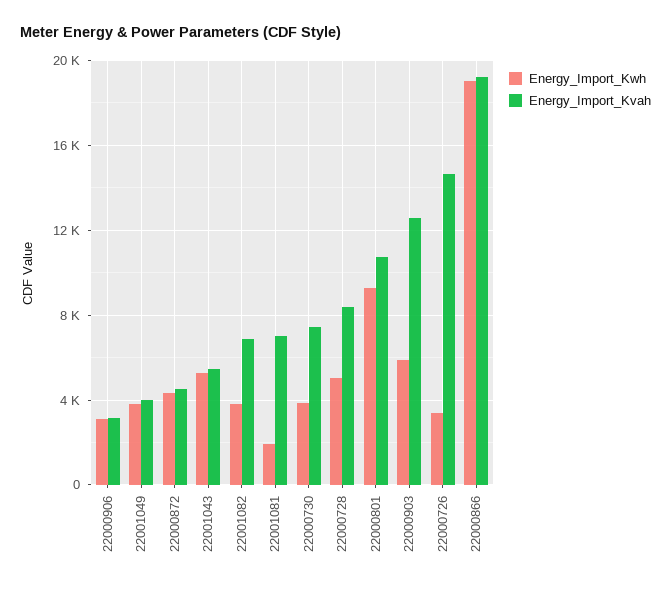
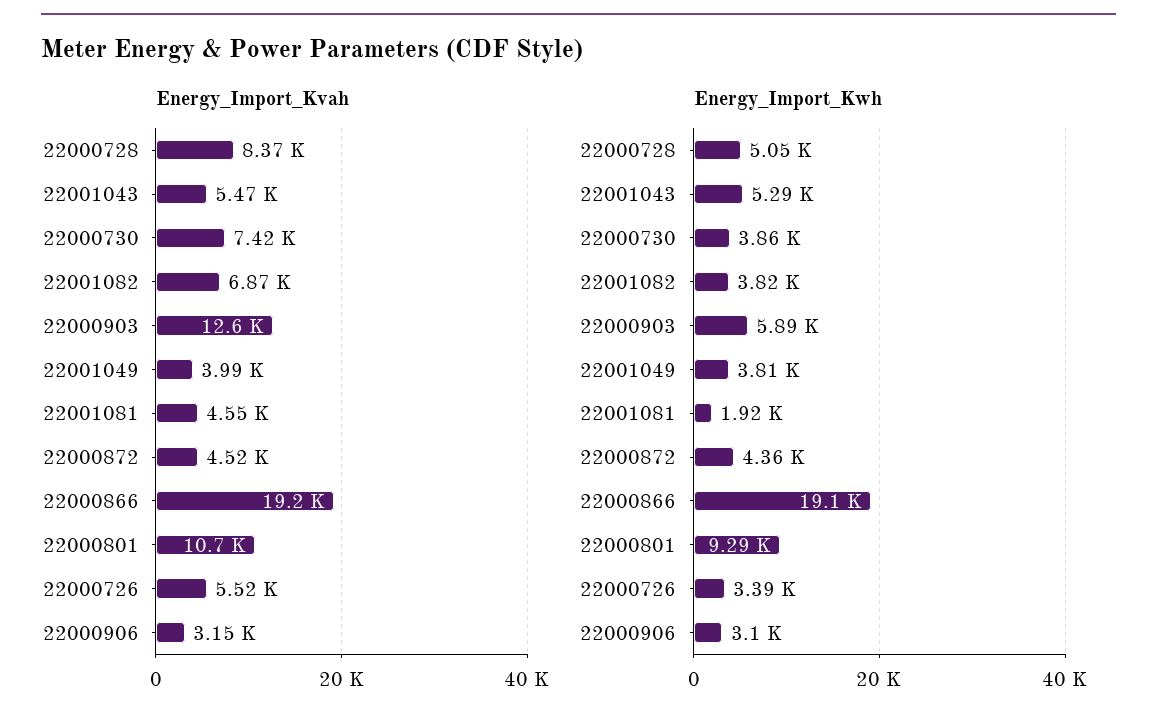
Energy_Import_Kvah, 22001081: 7000 -> 4550
Energy_Import_Kvah, 22000726: 14500 -> 5520

